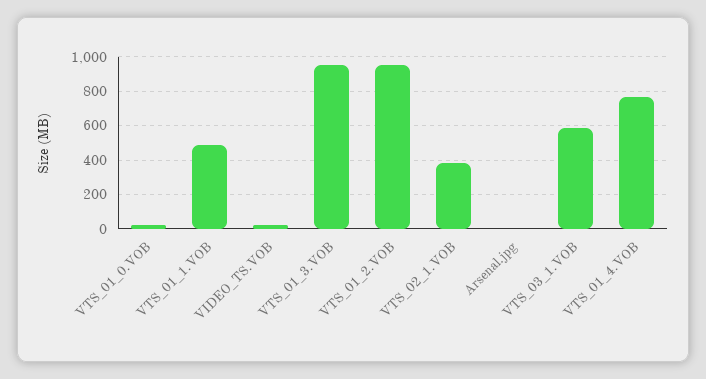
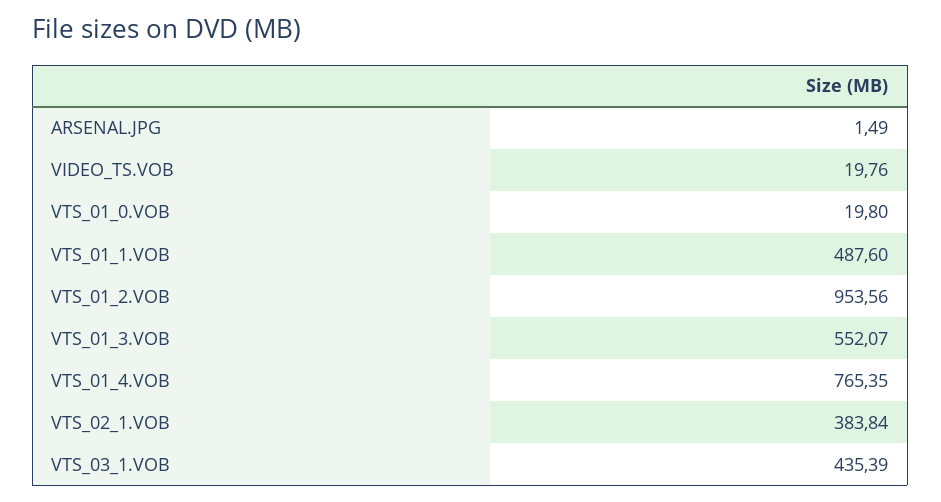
VTS_01_3.VOB: 950 -> 552.07
VTS_03_1.VOB: 600 -> 435.39

